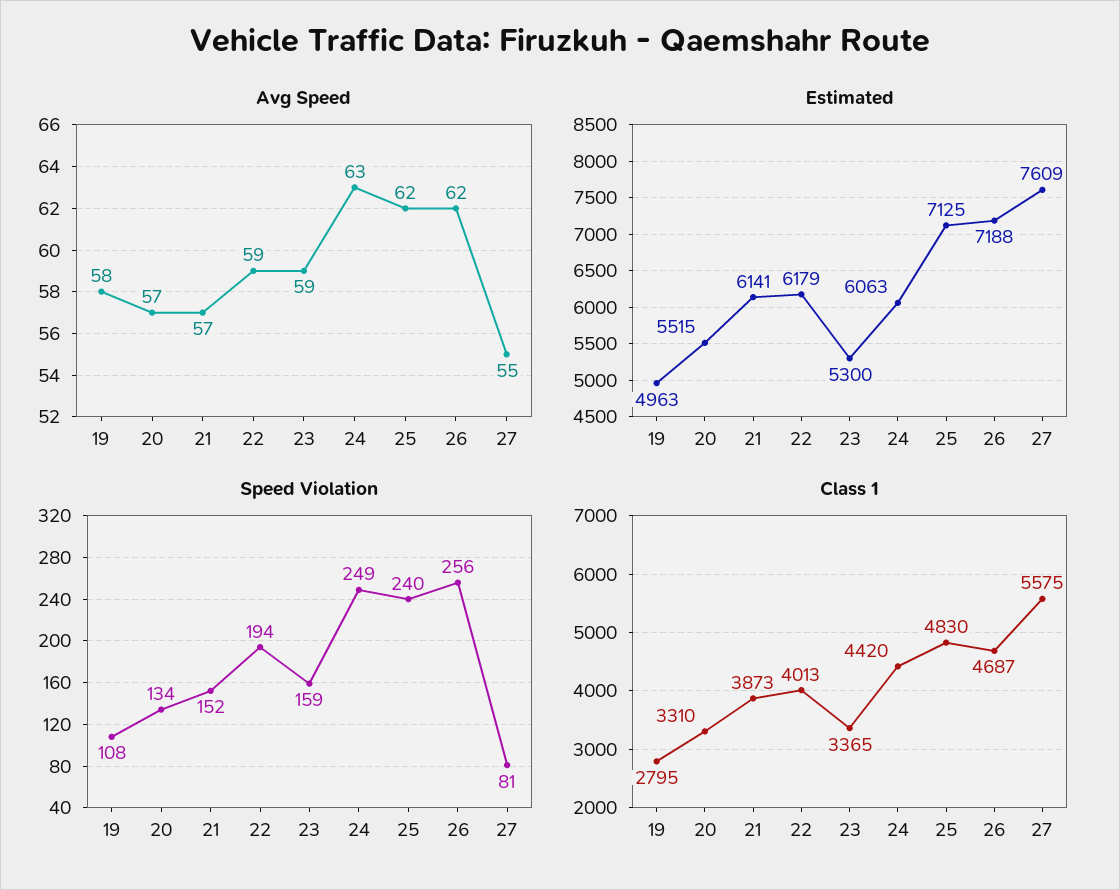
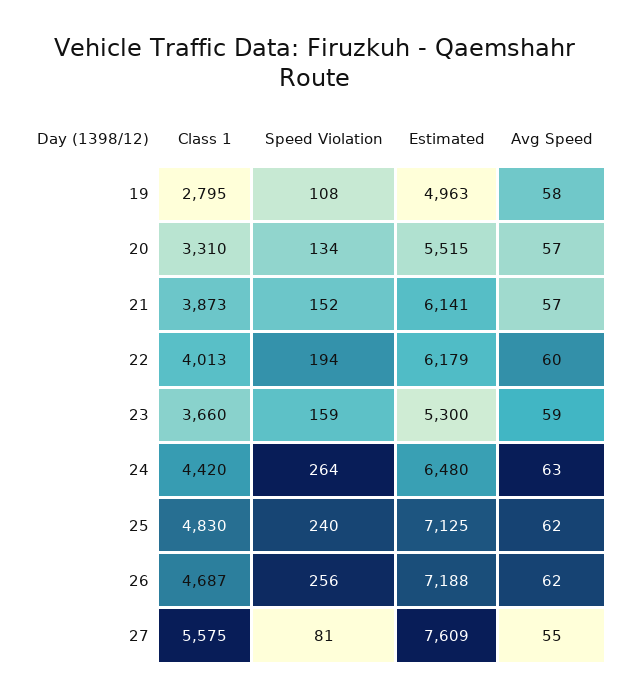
Avg Speed, 22: 59 -> 60
Estimated, 24: 6063 -> 6480
Speed Violation, 24: 249 -> 264
Class 1, 23: 3365 -> 3660

